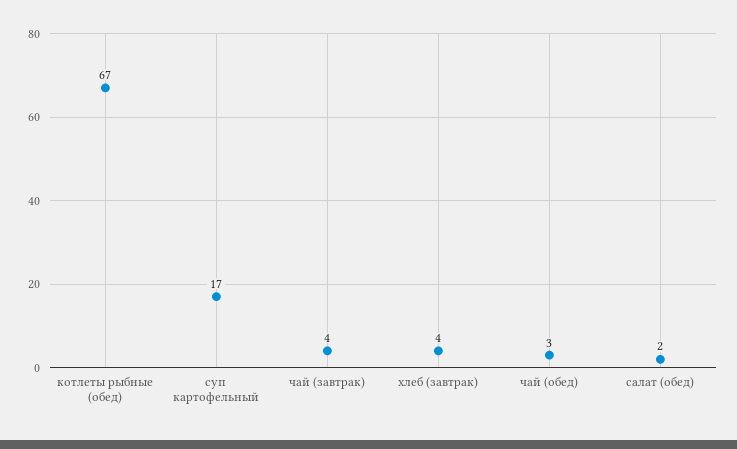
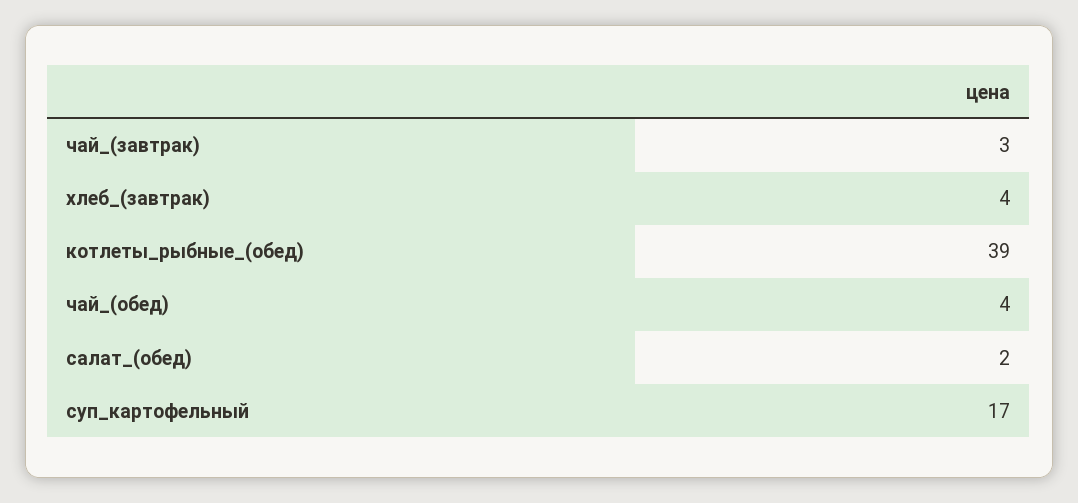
котлеты рыбные (обед): 67 -> 39
чай (завтрак): 4 -> 3
чай (обед): 3 -> 4

